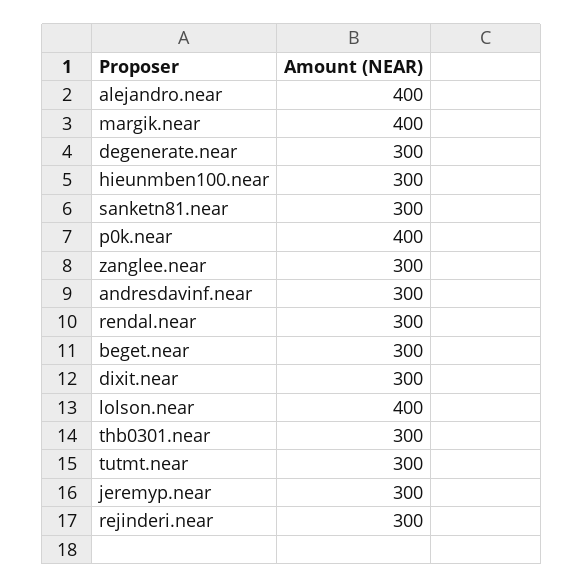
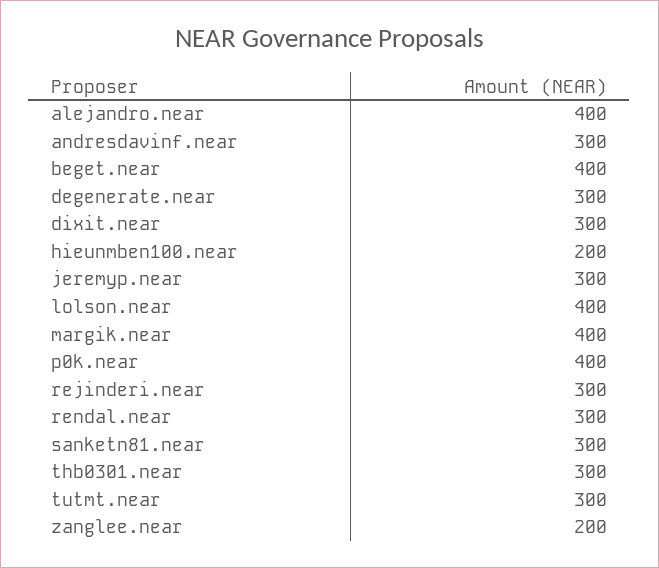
hieunmben100.near: 300 -> 200
zanglee.near: 300 -> 200
beget.near: 300 -> 400

